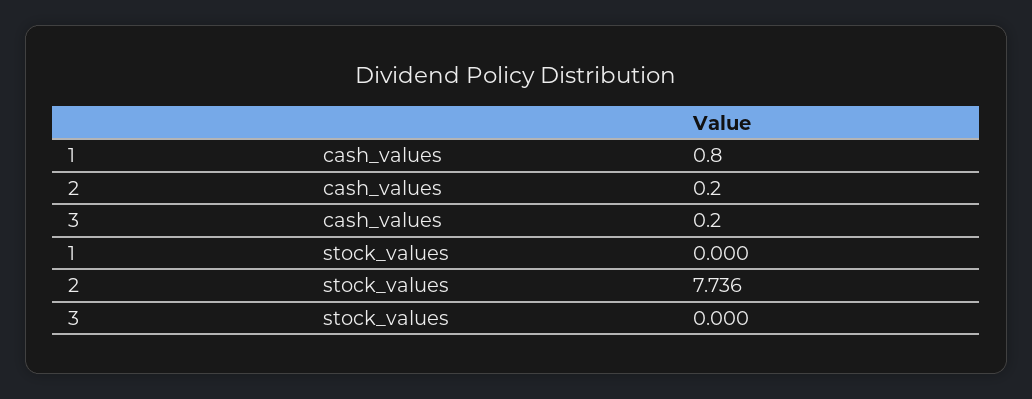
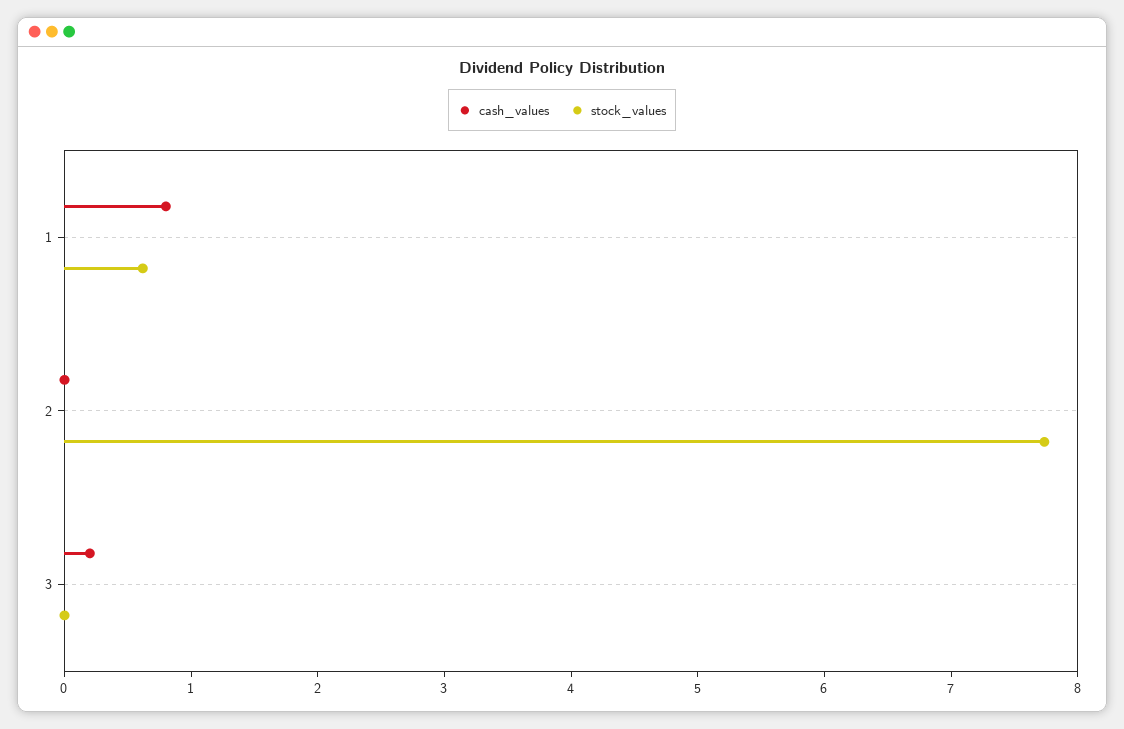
cash_values, 2: 0.2 -> 0
stock_values, 1: 0 -> 0.6

